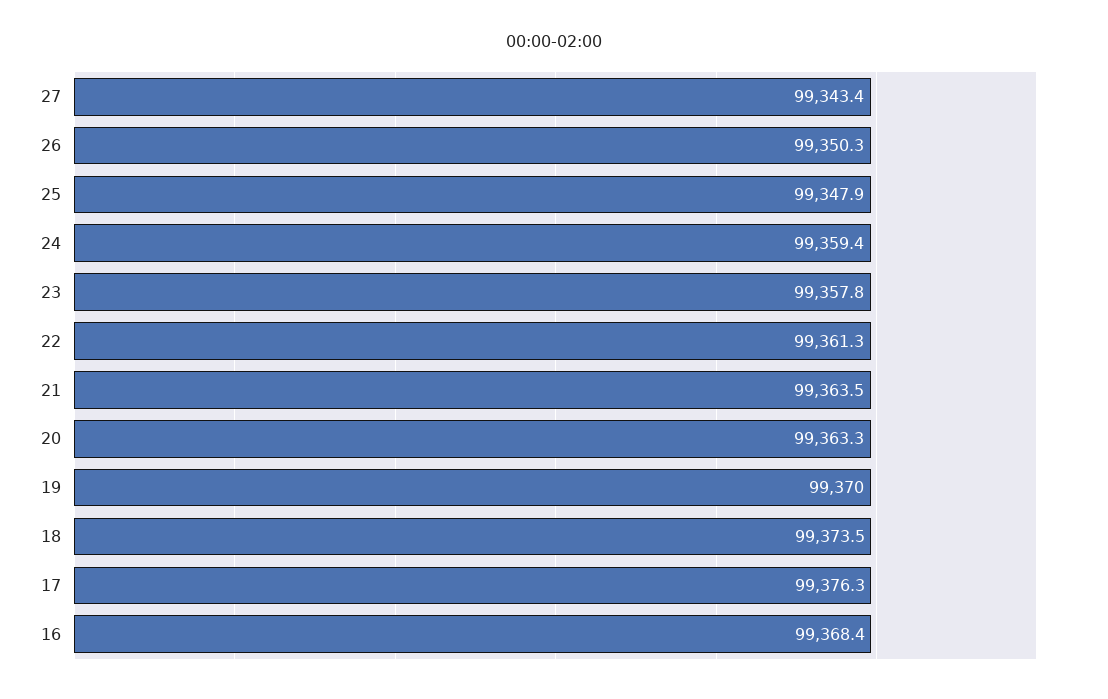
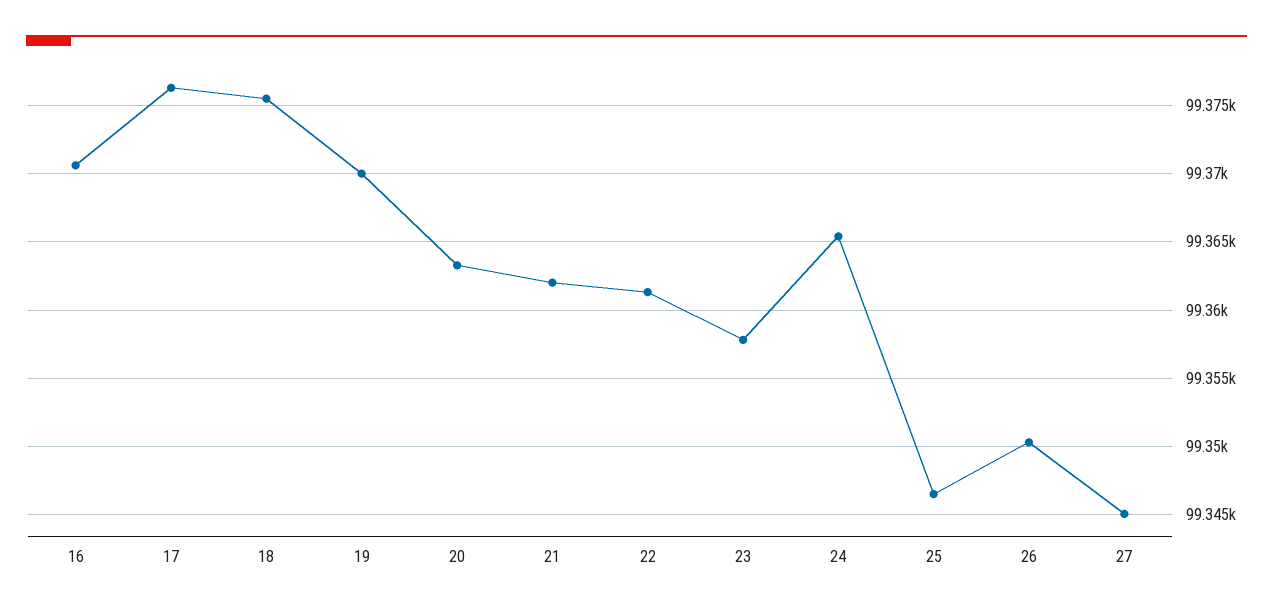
27: 99343.4 -> 99345
25: 99347.9 -> 99346.5
24: 99359.4 -> 99365.5
21: 99363.5 -> 99362
18: 99373.5 -> 99375.5
16: 99368.4 -> 99370.5

